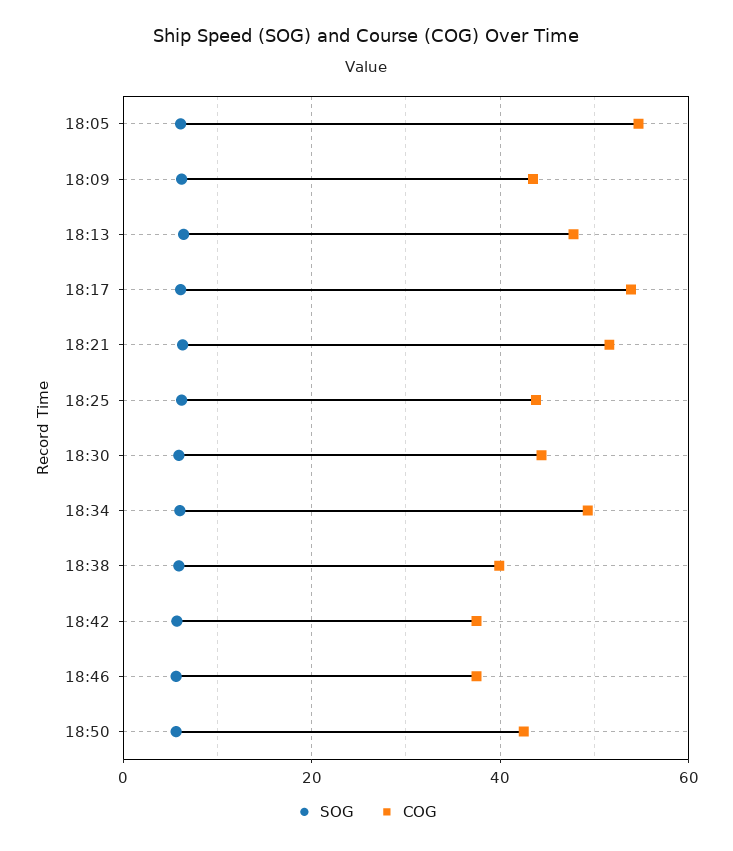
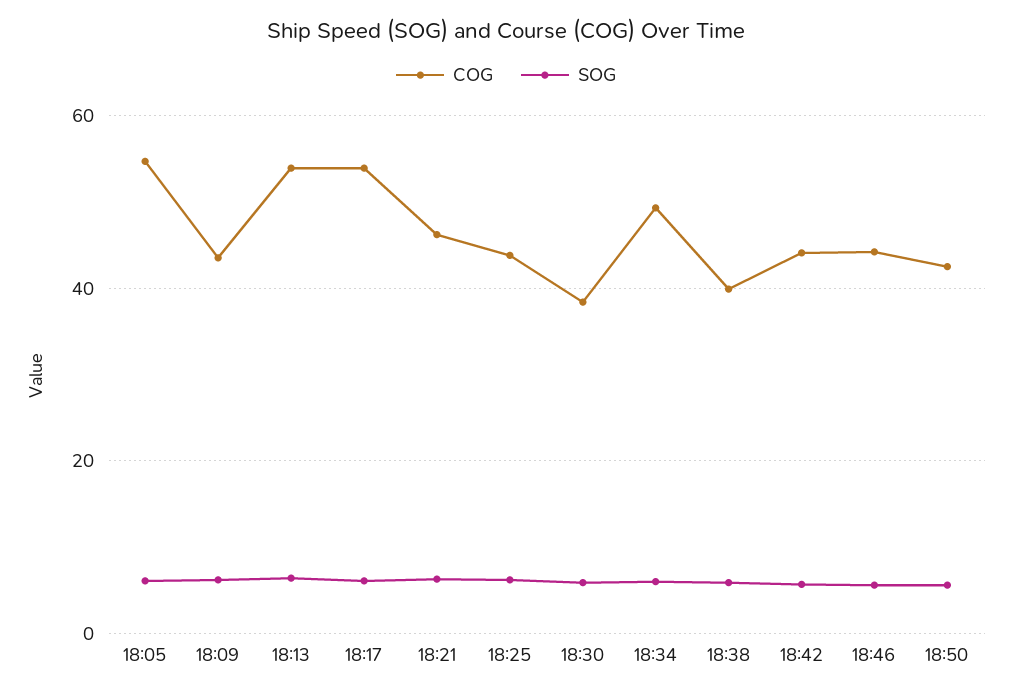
COG, 18:13: 48 -> 54
COG, 18:21: 52 -> 46
COG, 18:30: 44 -> 38
COG, 18:42: 38 -> 44
COG, 18:46: 38 -> 44

